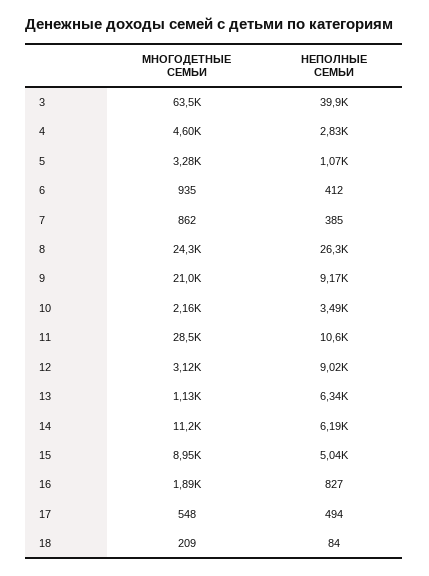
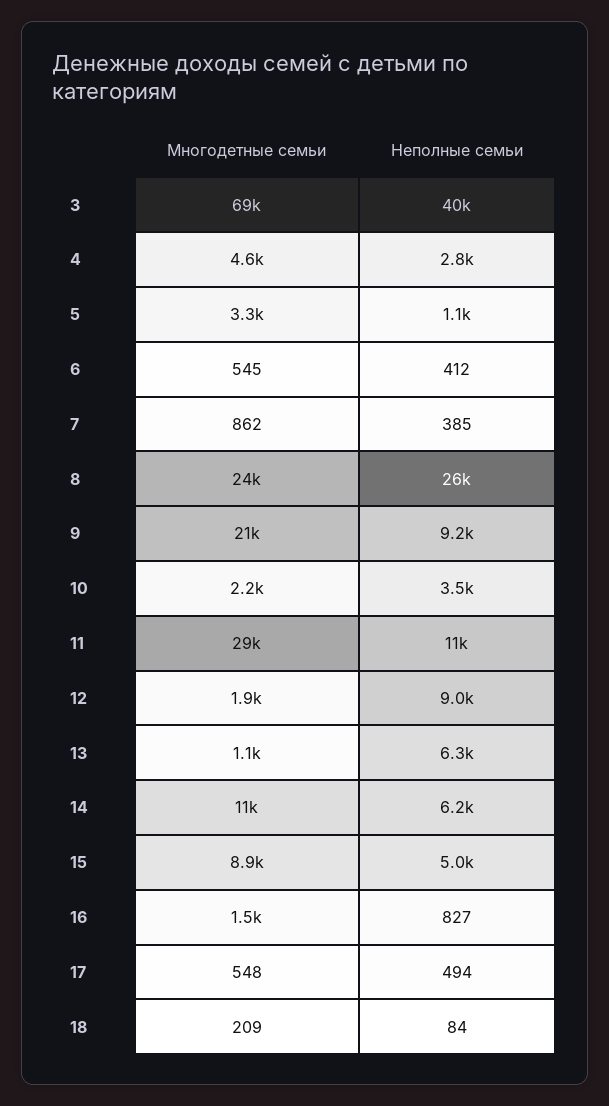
МНОГОДЕТНЫЕ СЕМЬИ, 3: 63500 -> 69000
МНОГОДЕТНЫЕ СЕМЬИ, 6: 935 -> 545
МНОГОДЕТНЫЕ СЕМЬИ, 12: 3120 -> 1900
МНОГОДЕТНЫЕ СЕМЬИ, 16: 1890 -> 1500

